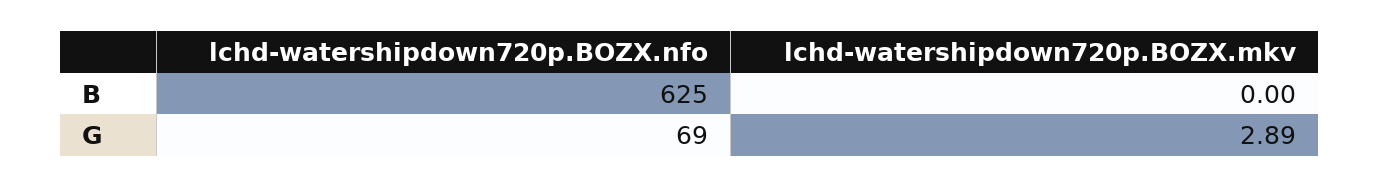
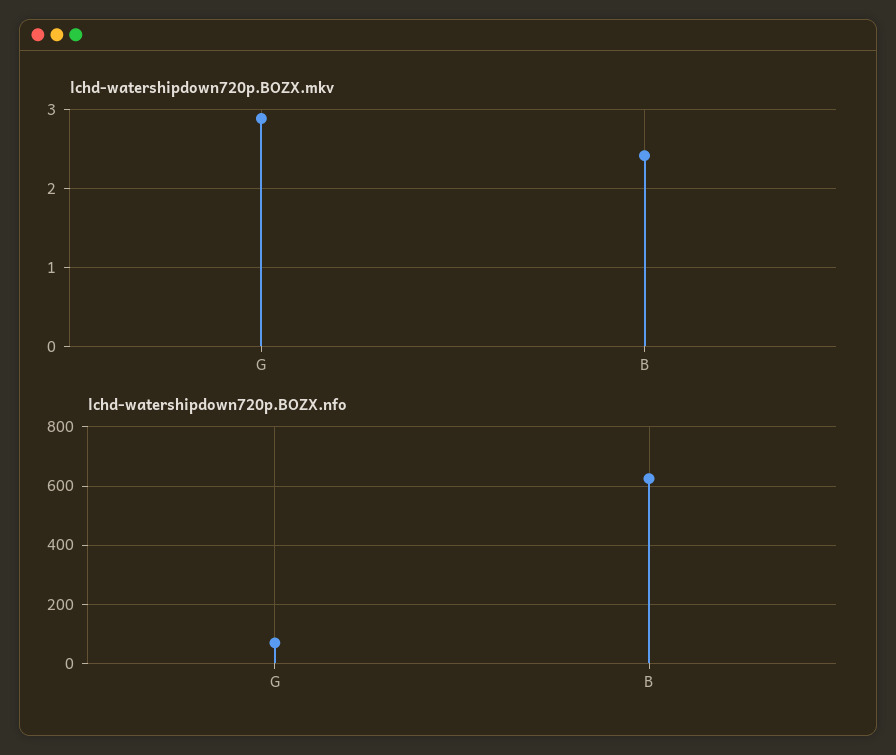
lchd-watershipdown720p.BOZX.mkv, B: 0 -> 2.4

